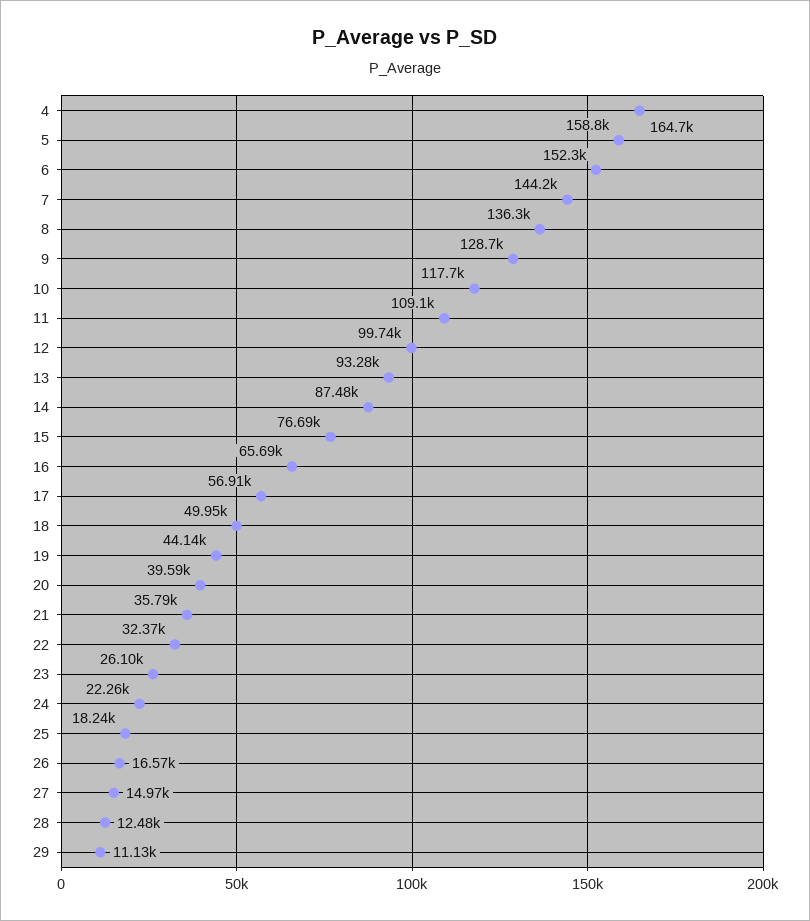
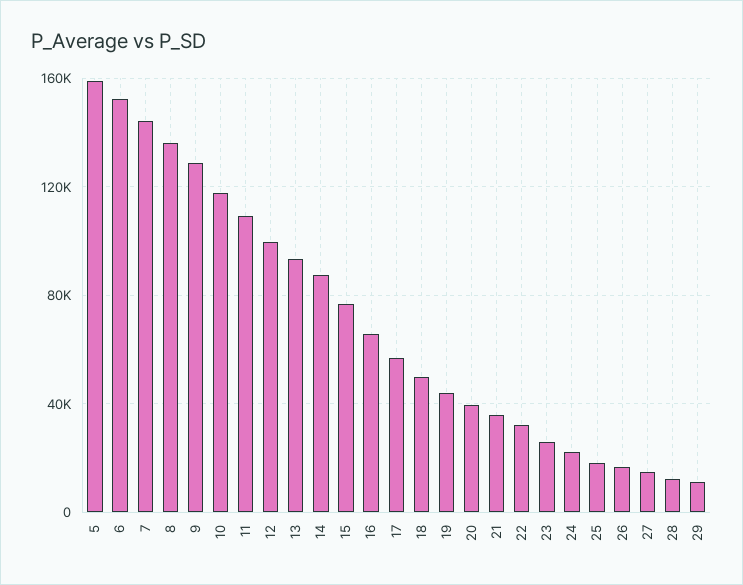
4: 164700 -> none

